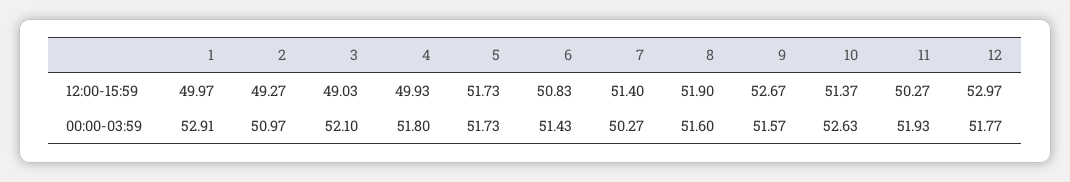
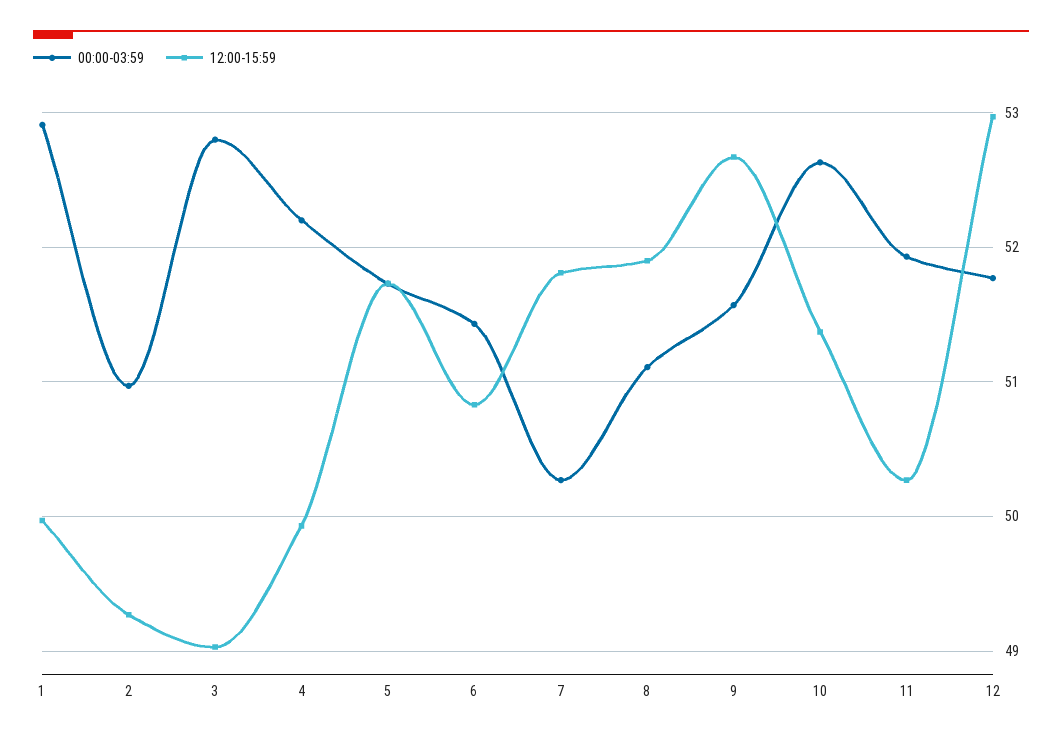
12:00-15:59, 7: 51.4 -> 51.8
00:00-03:59, 3: 52.1 -> 52.8
00:00-03:59, 4: 51.8 -> 52.2
00:00-03:59, 8: 51.6 -> 51.1

